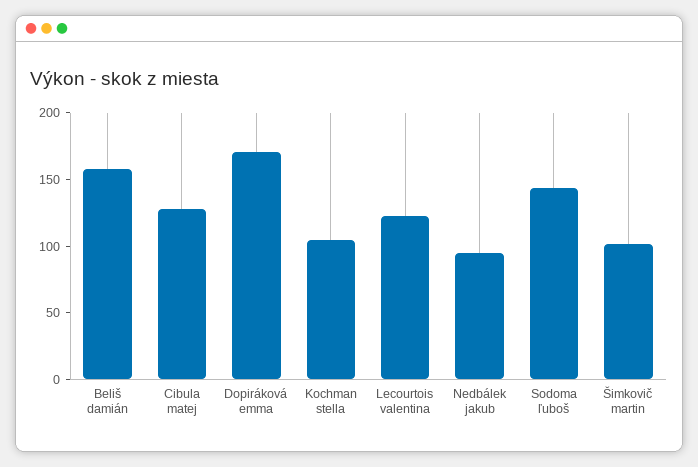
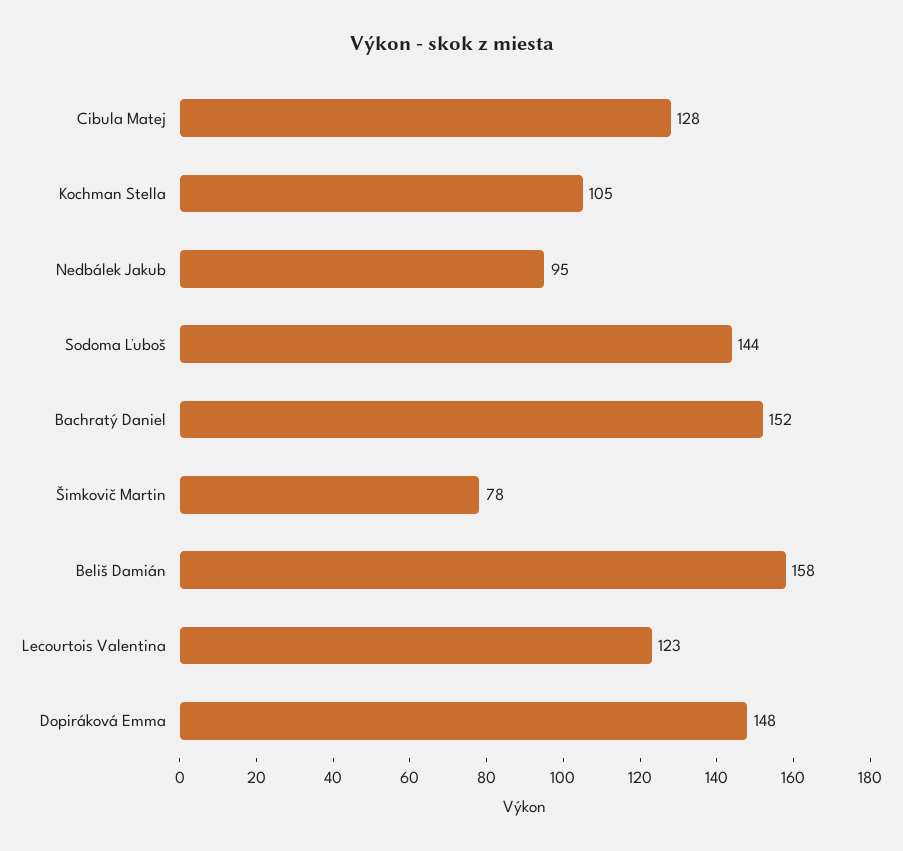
Dopiráková emma: 170 -> 148
Šimkovič martin: 100 -> 78
Bachratý Daniel: none -> 152

